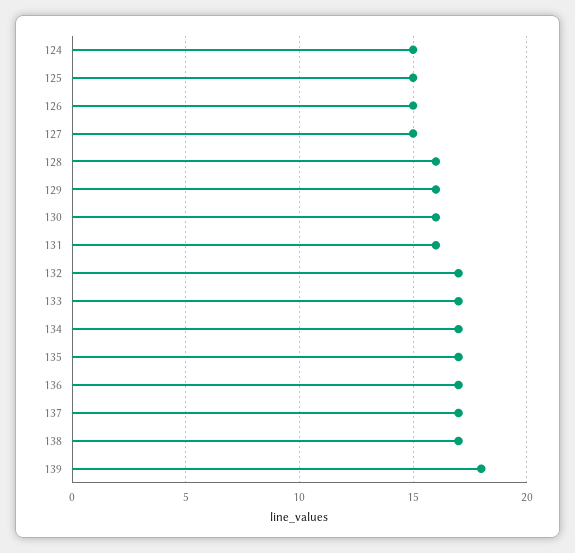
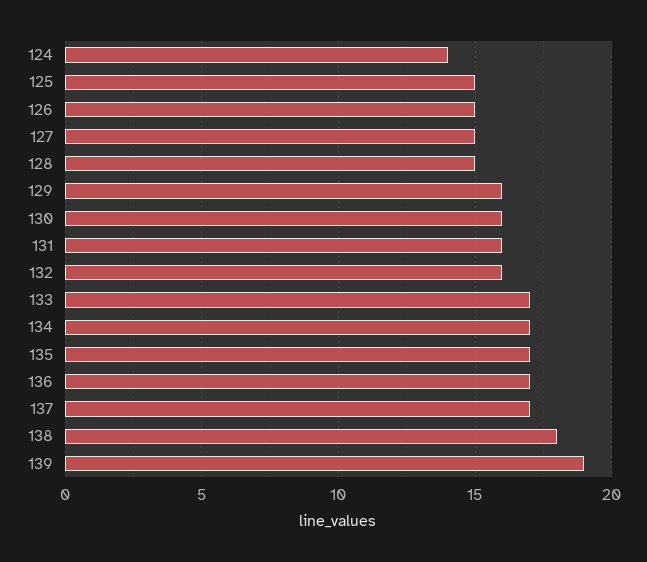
124: 15 -> 14
128: 16 -> 15
132: 17 -> 16
138: 17 -> 18
139: 18 -> 19

